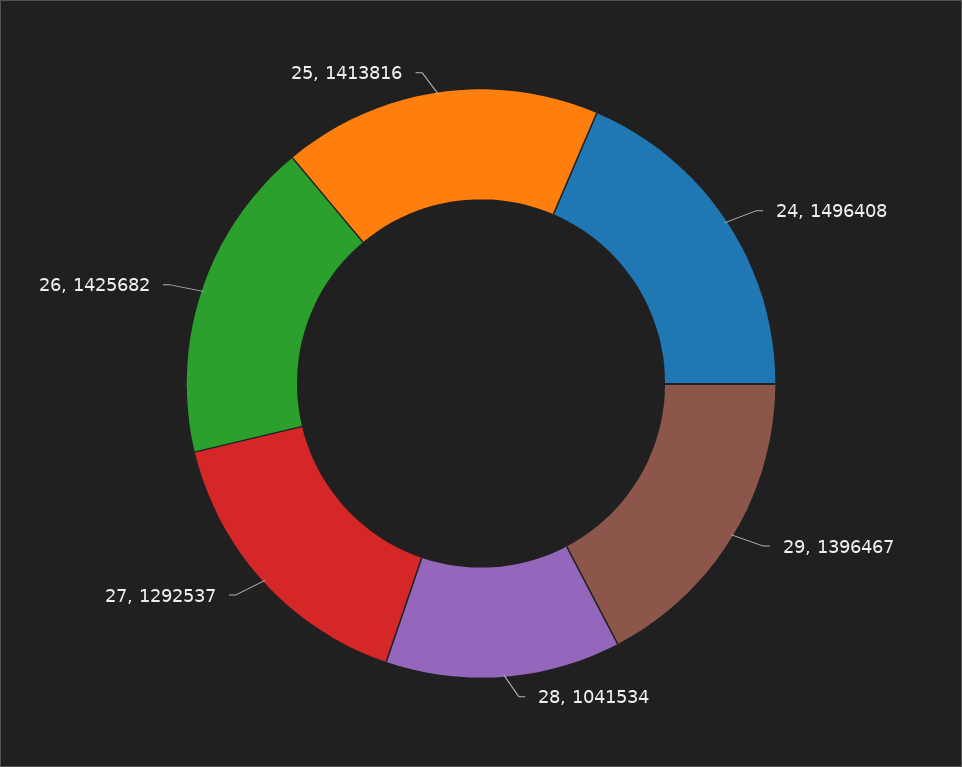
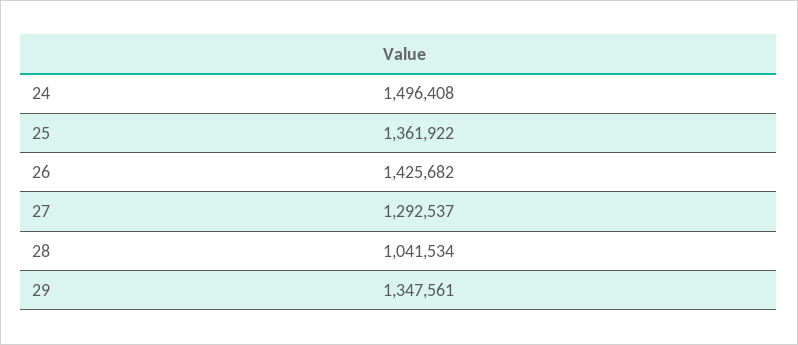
29: 1396467 -> 1347561
25: 1413816 -> 1361922

